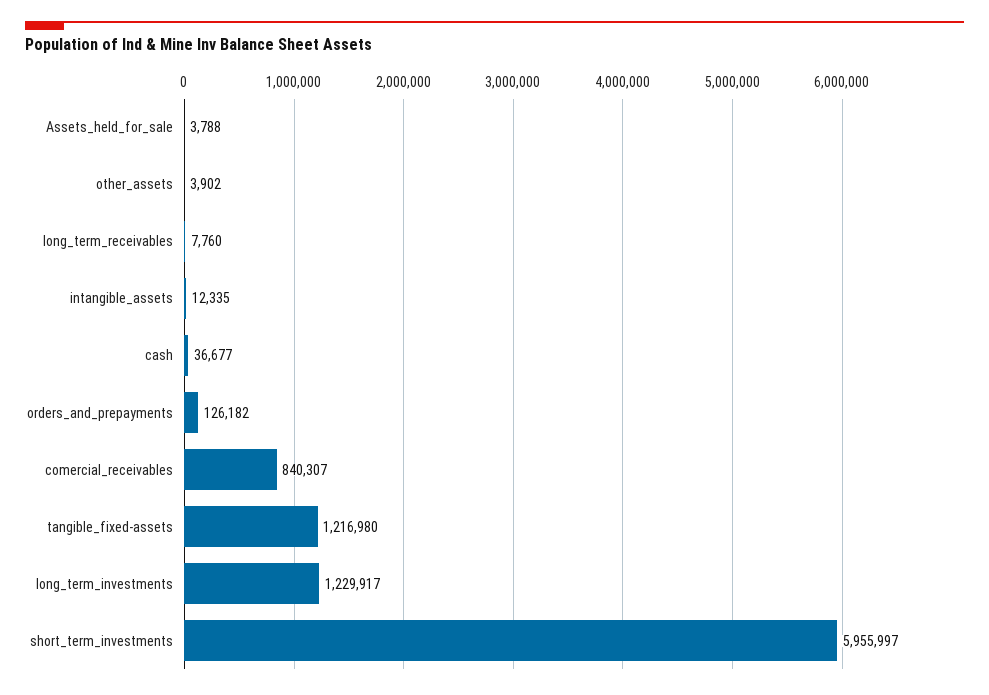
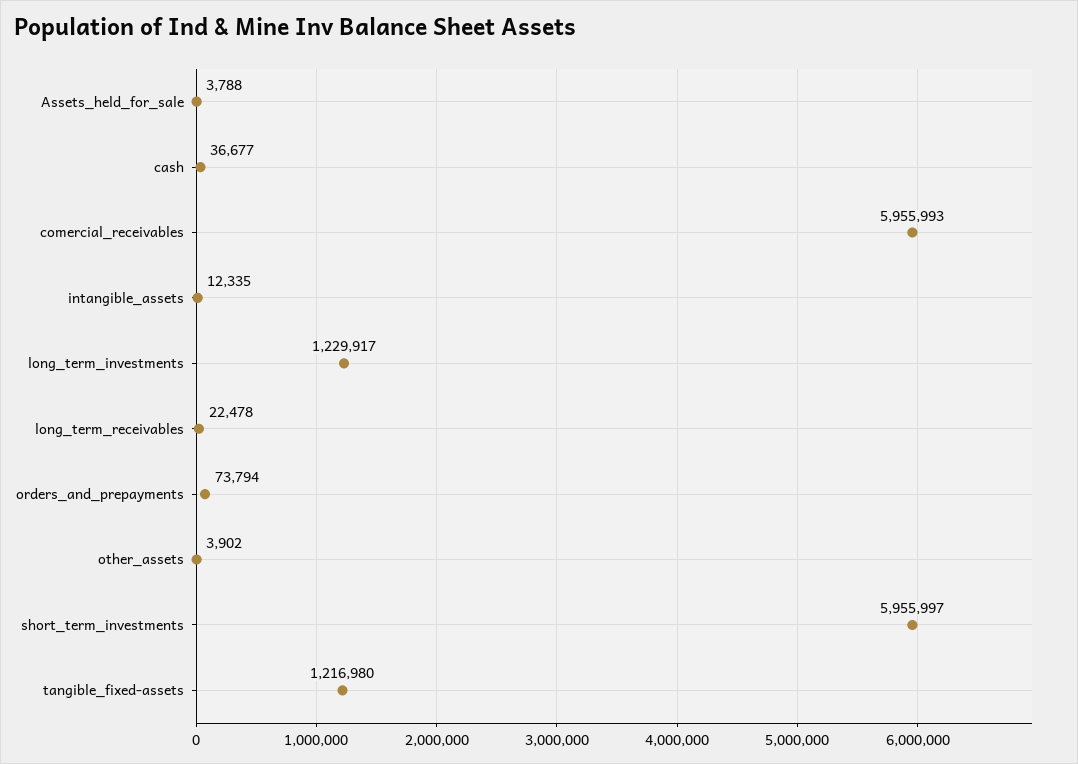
long_term_receivables: 7760 -> 22478
orders_and_prepayments: 126182 -> 73794
comercial_receivables: 840307 -> 5955993

